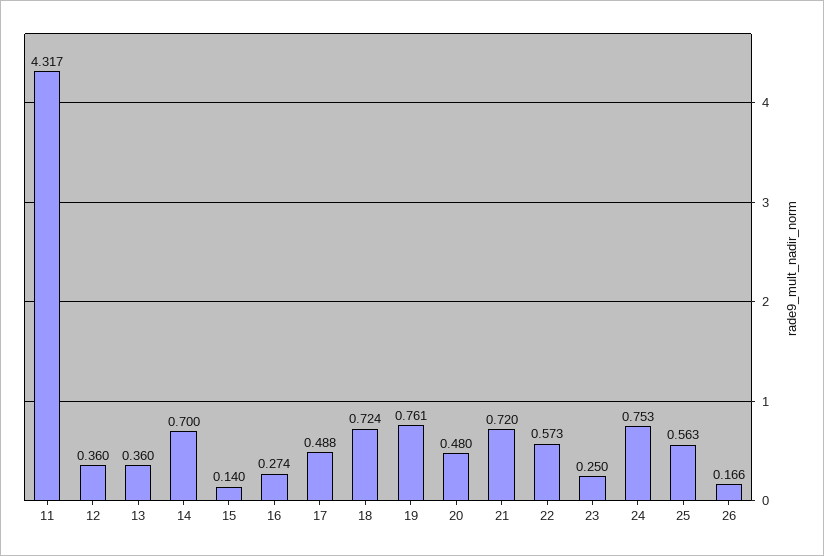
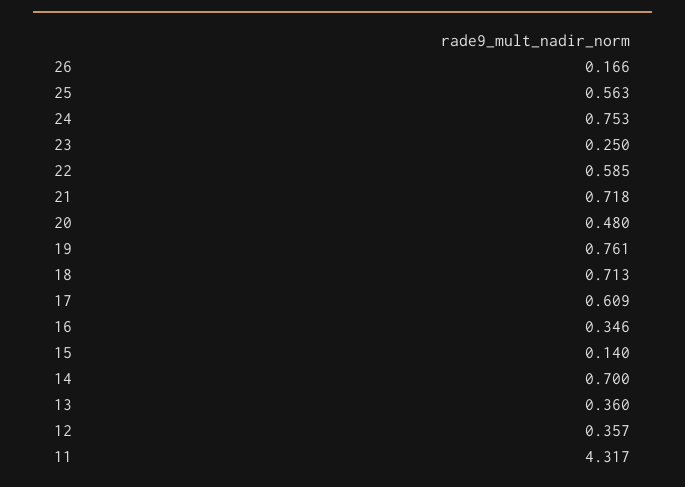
12: 0.36 -> 0.357
16: 0.274 -> 0.346
17: 0.488 -> 0.609
18: 0.724 -> 0.713
21: 0.72 -> 0.718
22: 0.573 -> 0.585

